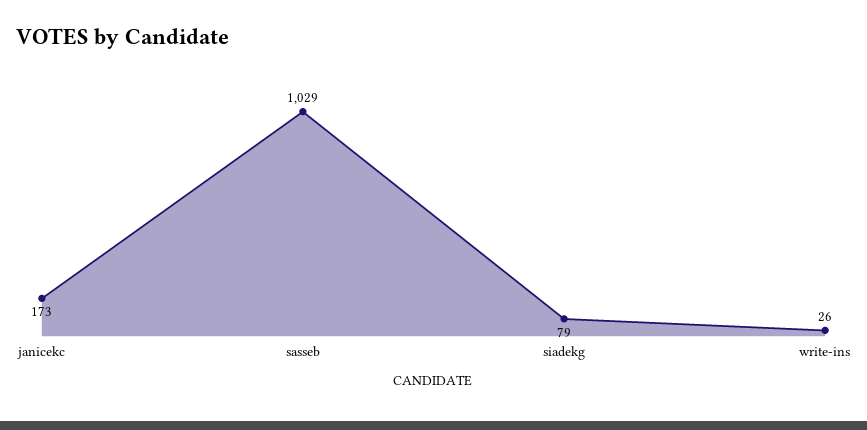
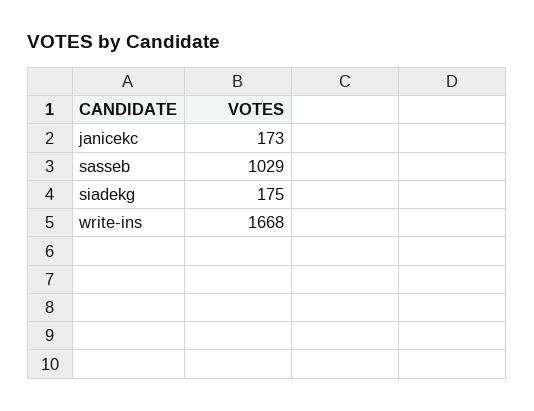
siadekg: 79 -> 175
write-ins: 26 -> 1668

